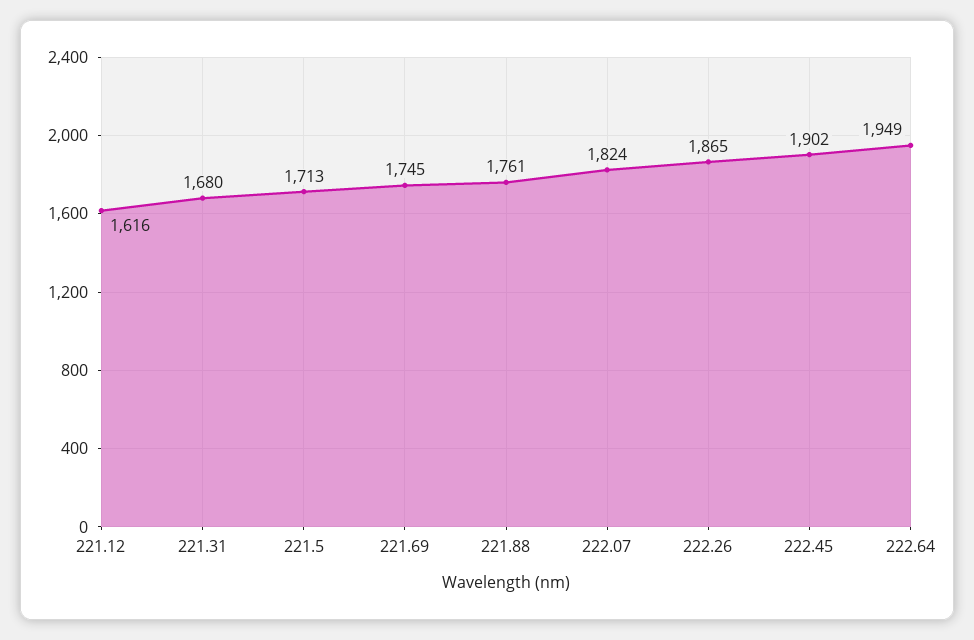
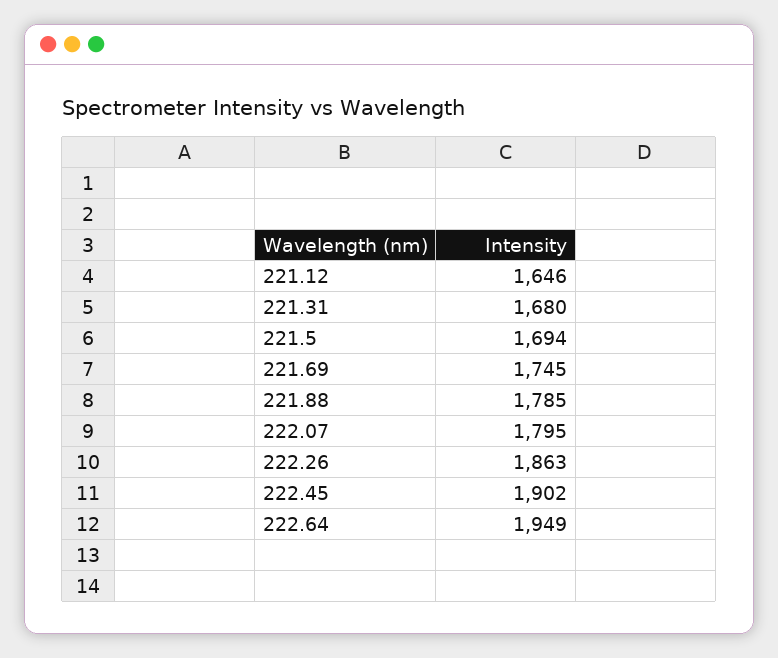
221.12: 1616 -> 1646
221.5: 1713 -> 1694
221.88: 1761 -> 1785
222.07: 1824 -> 1795
222.26: 1865 -> 1863

